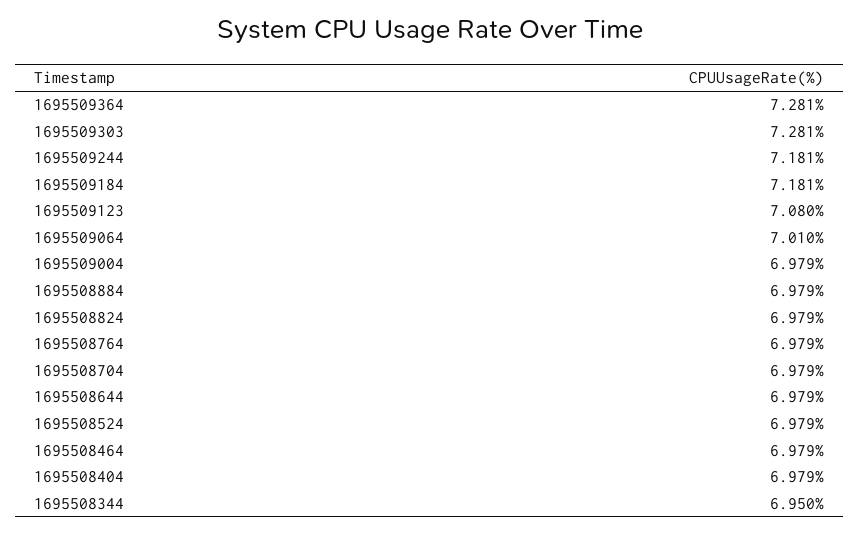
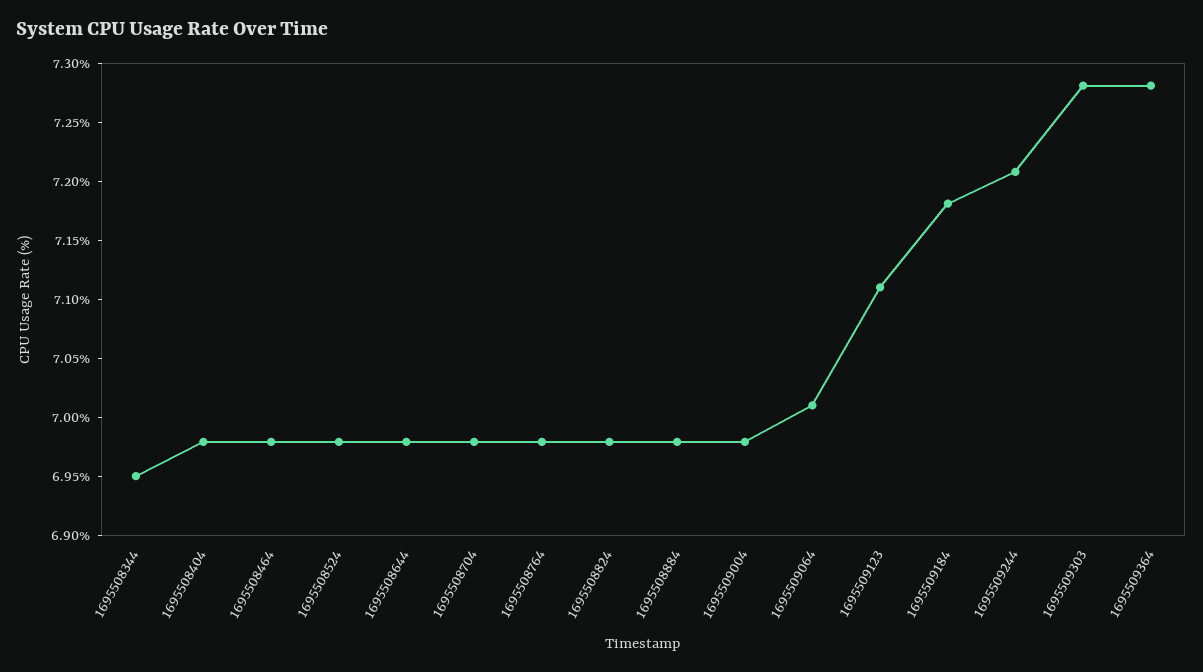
1695509244: 7.181 -> 7.21
1695509123: 7.08 -> 7.11

